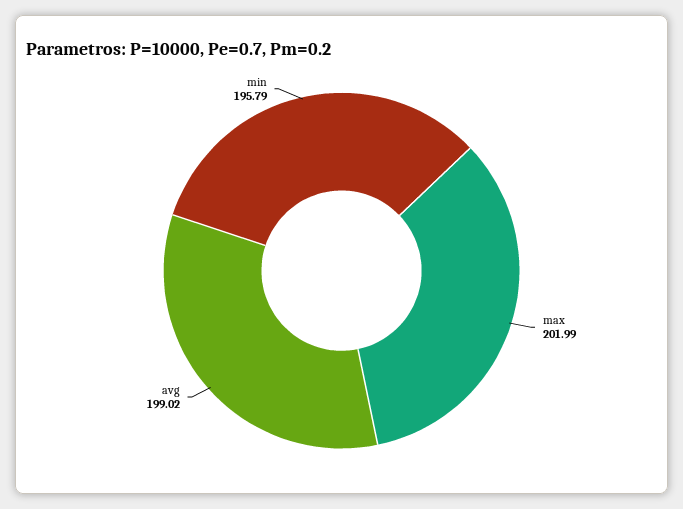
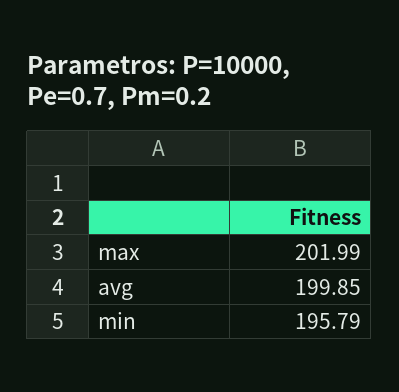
avg: 199.02 -> 199.85

